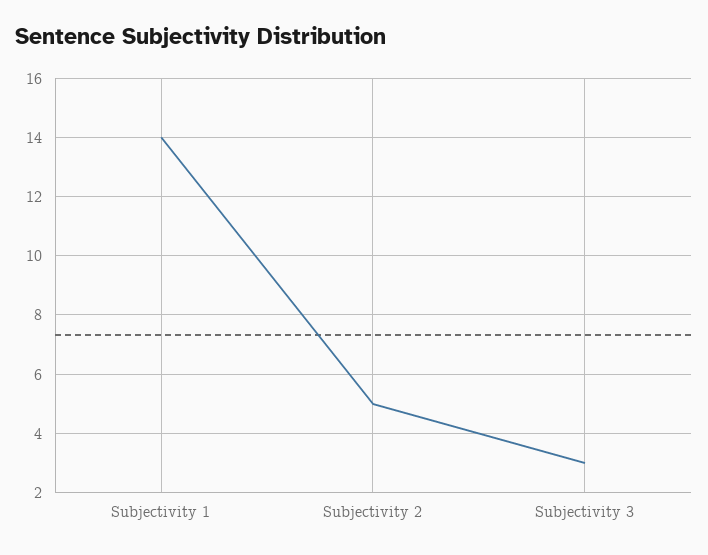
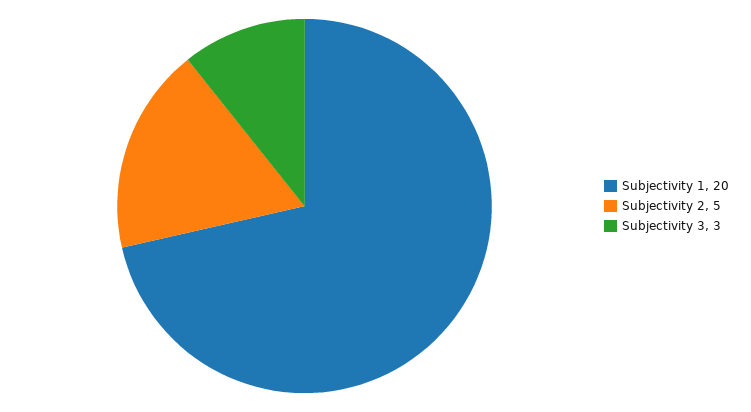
Subjectivity 1: 14 -> 20

